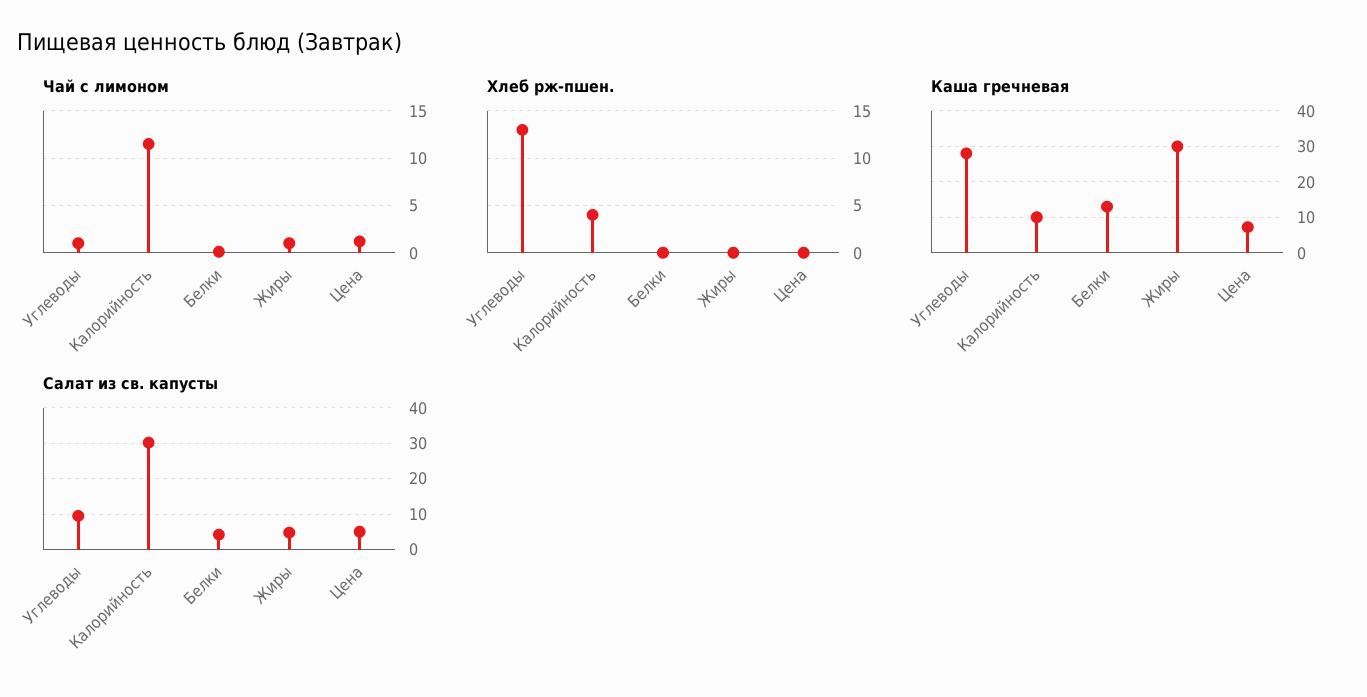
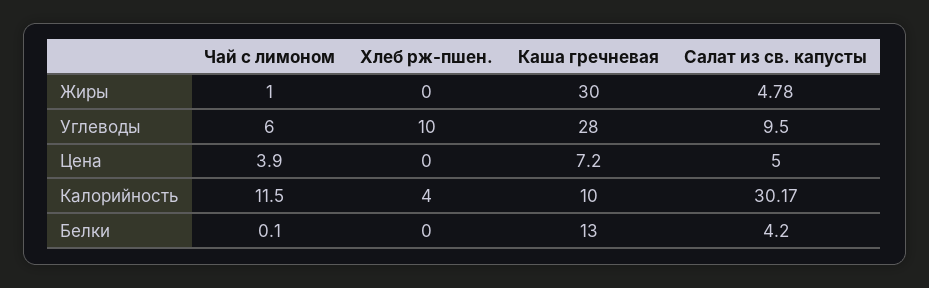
Чай с лимоном, Углеводы: 1 -> 6
Чай с лимоном, Цена: 1 -> 3.9
Хлеб рж-пшен., Углеводы: 13 -> 10

